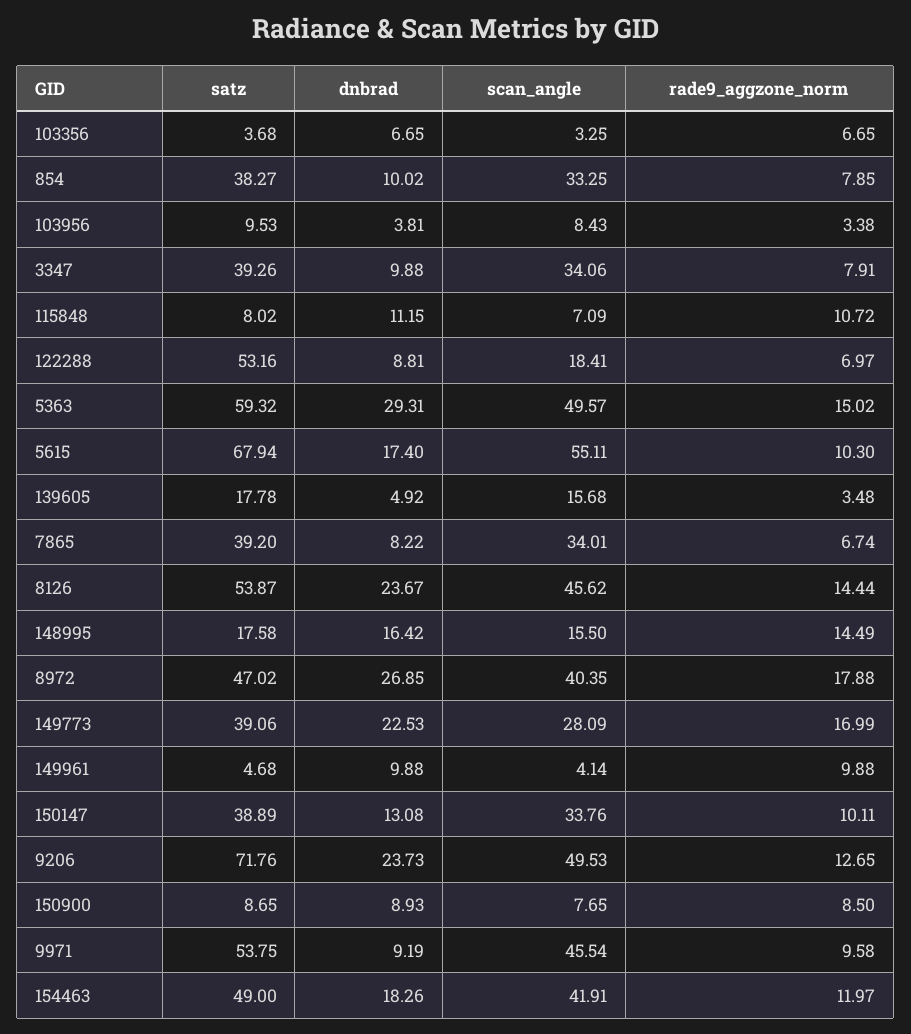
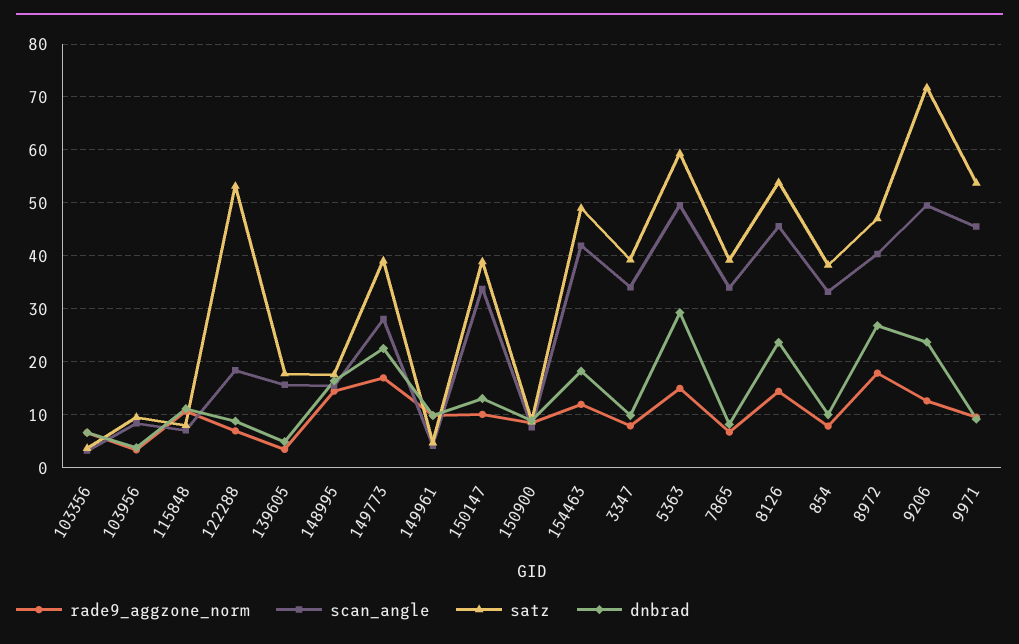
satz, 5615: 67.94 -> none
dnbrad, 5615: 17.4 -> none
scan_angle, 5615: 55.11 -> none
rade9_aggzone_norm, 5615: 10.3 -> none

